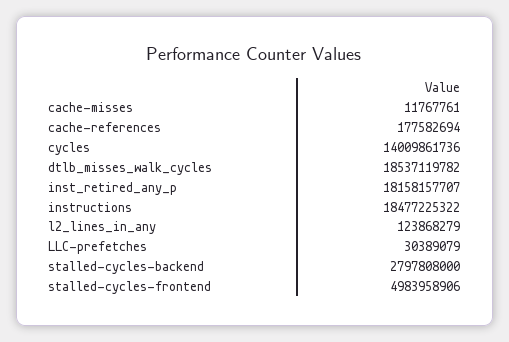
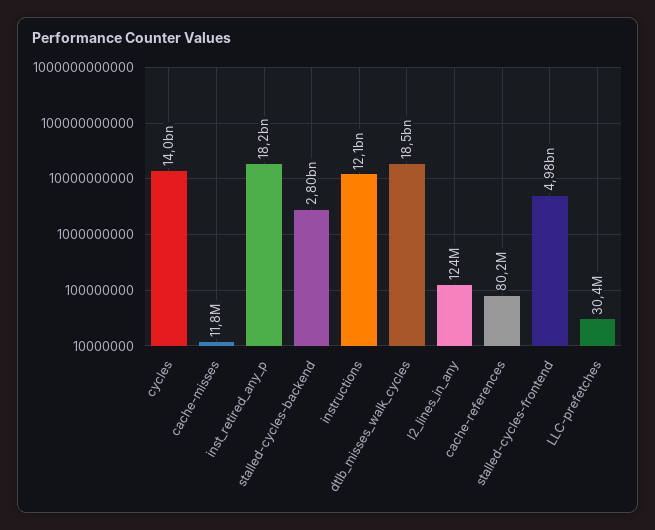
cache-references: 177582694 -> 80200000
instructions: 18477225322 -> 12100000000

